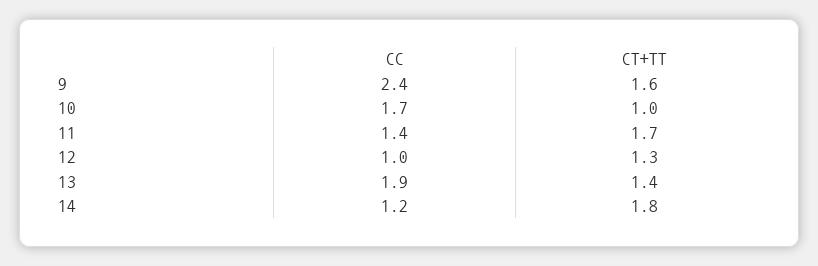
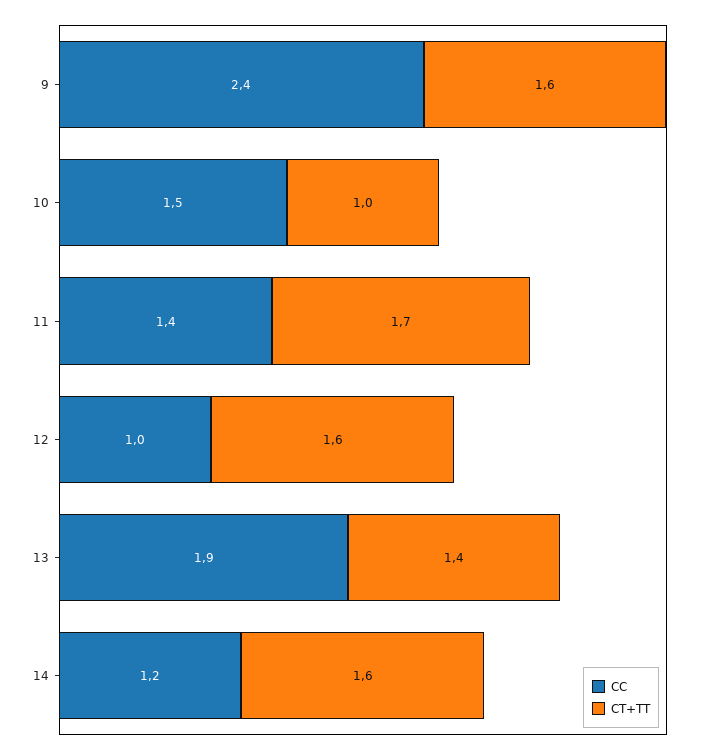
CC, 10: 1.7 -> 1.5
CT+TT, 12: 1.3 -> 1.6
CT+TT, 14: 1.8 -> 1.6

